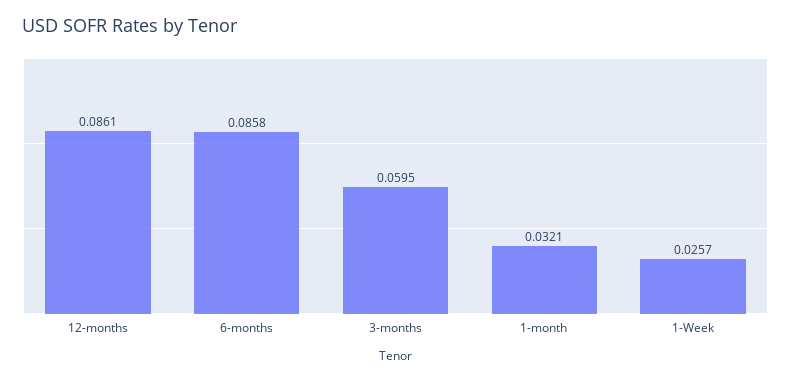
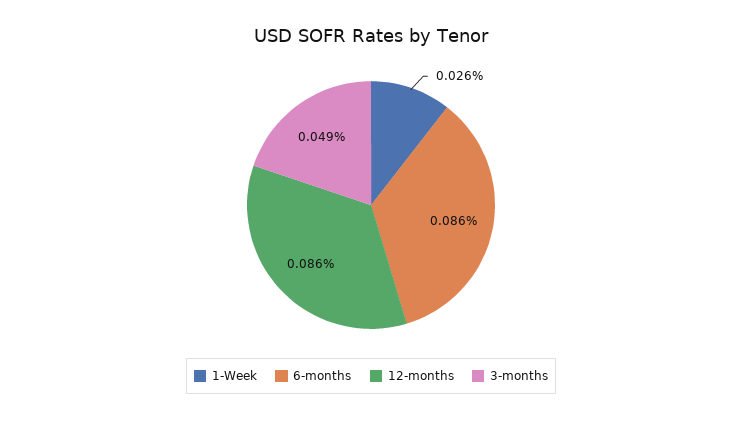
3-months: 0.0595 -> 0.049
1-month: 0.0321 -> none

